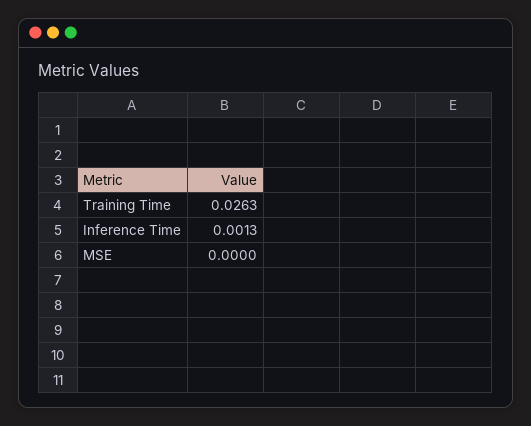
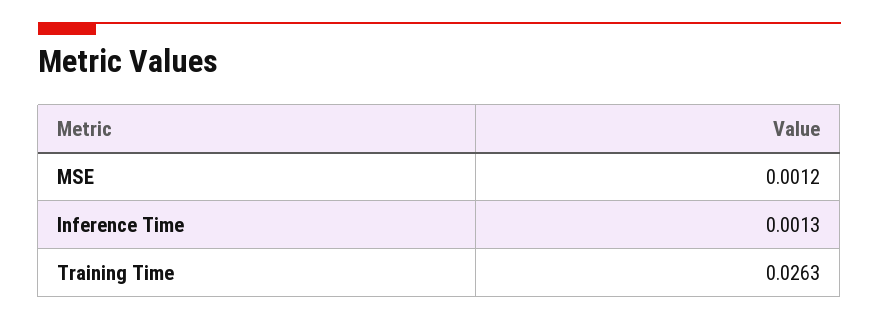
MSE: 0 -> 0.0012

